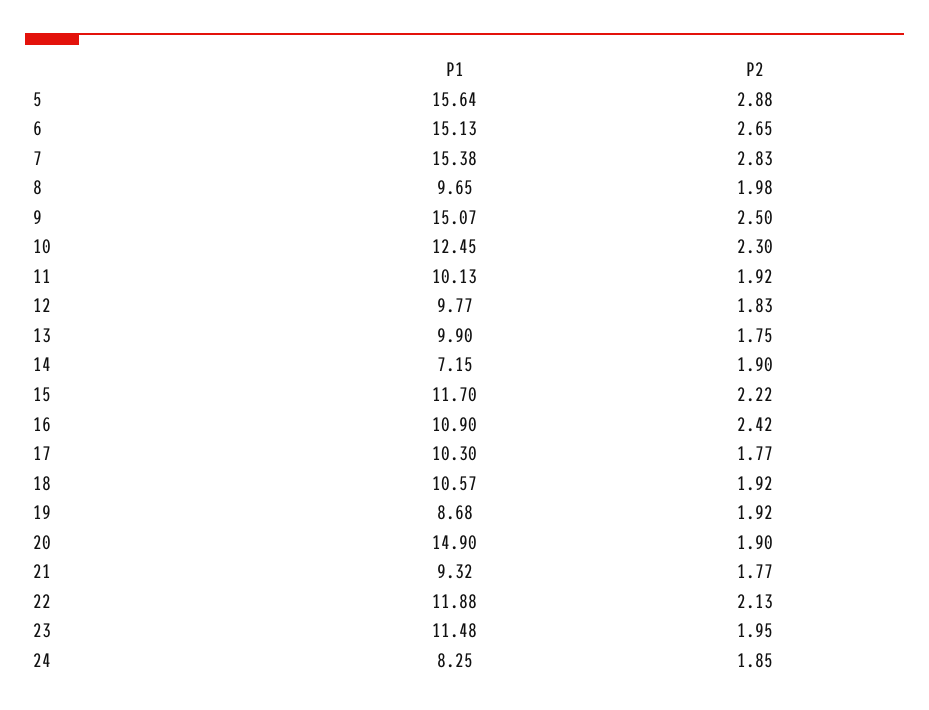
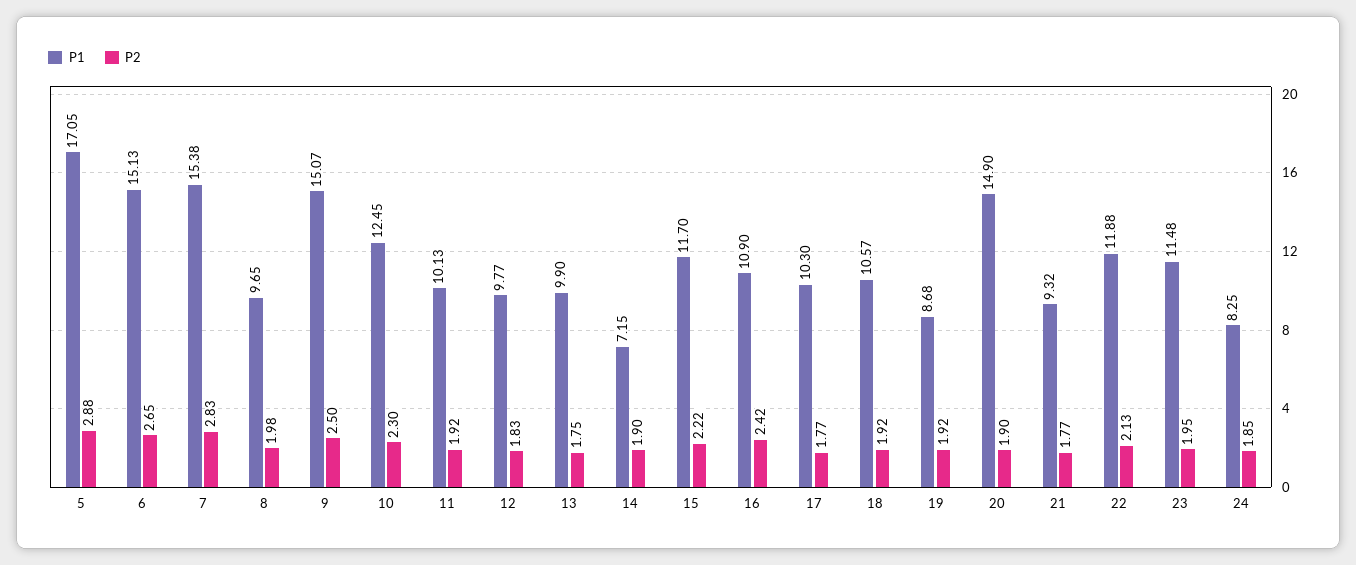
P1, 5: 15.64 -> 17.05

